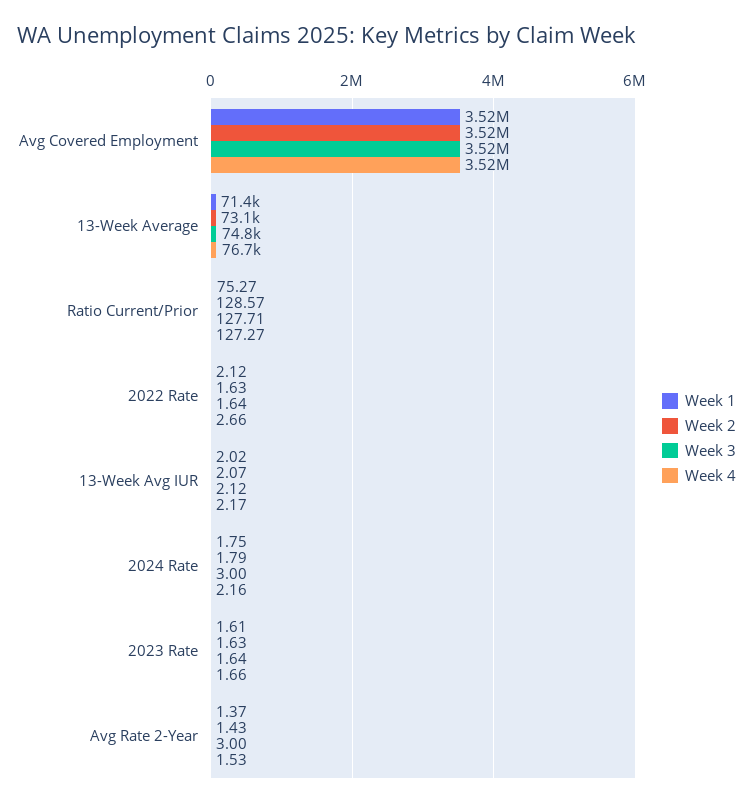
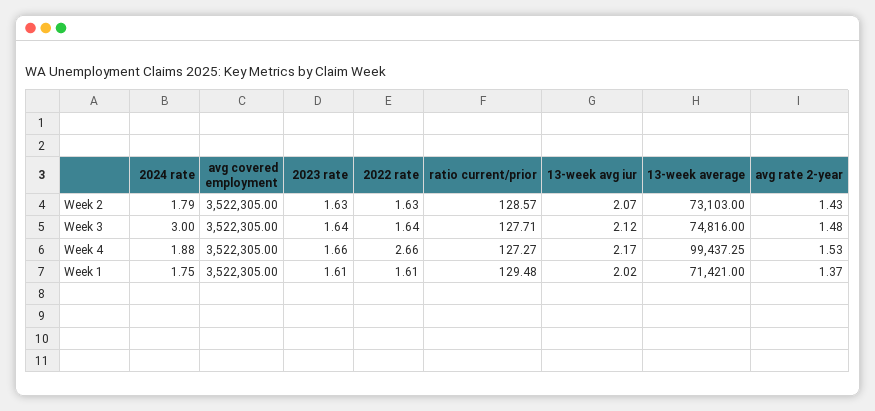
Week 4, 13-Week Average: 76700 -> 99437.25
Week 1, Ratio Current/Prior: 75.27 -> 129.48
Week 1, 2022 Rate: 2.12 -> 1.61
Week 4, 2024 Rate: 2.16 -> 1.88
Week 3, Avg Rate 2-Year: 3 -> 1.48

